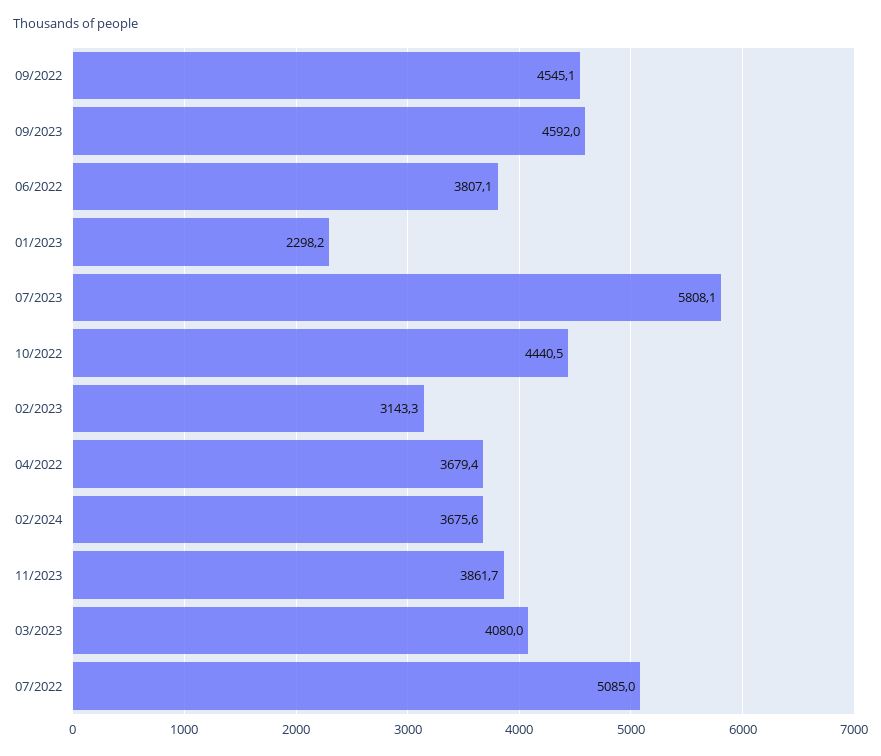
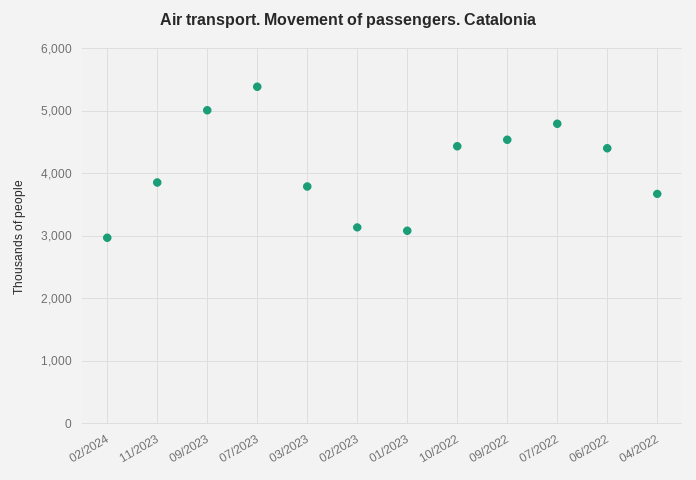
09/2023: 4592 -> 5000
06/2022: 3807.1 -> 4400
01/2023: 2298.2 -> 3100
07/2023: 5808.1 -> 5400
02/2024: 3675.6 -> 3000
03/2023: 4080 -> 3800
07/2022: 5085 -> 4800

